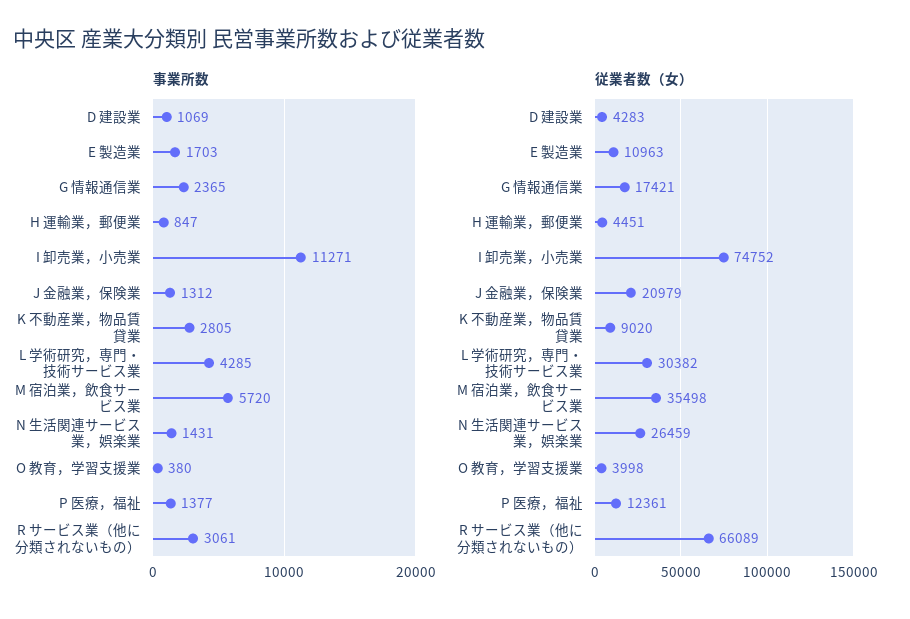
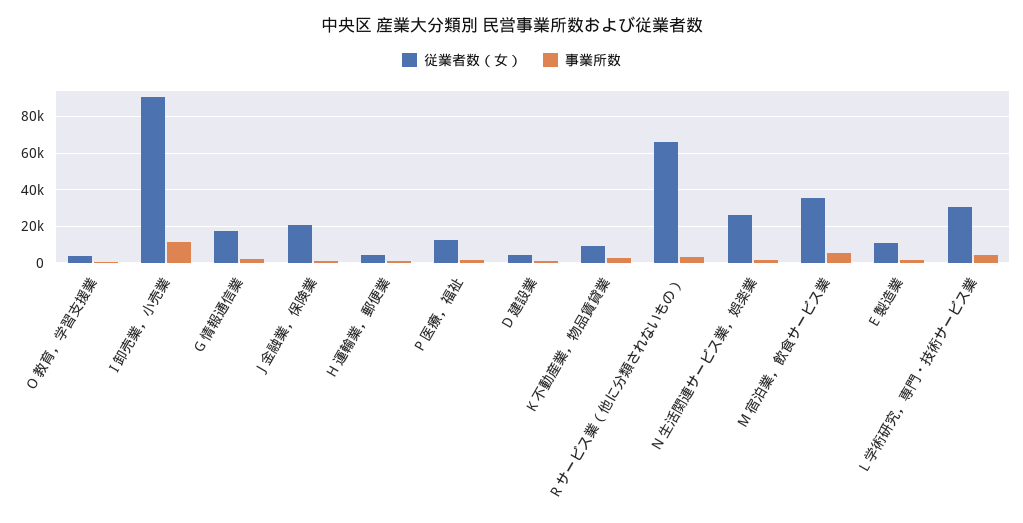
従業者数（女）, I 卸売業，小売業: 74752 -> 90000

